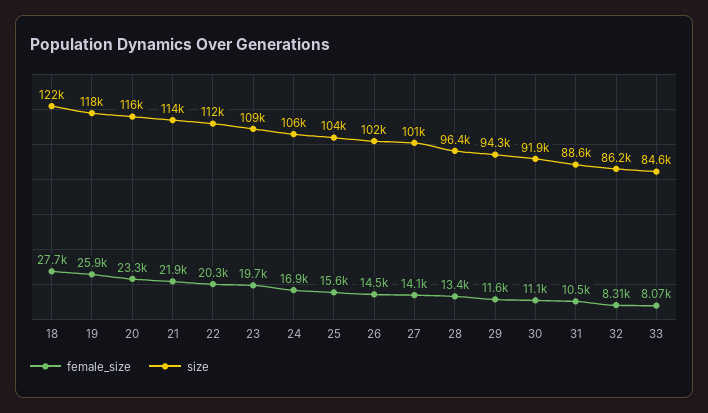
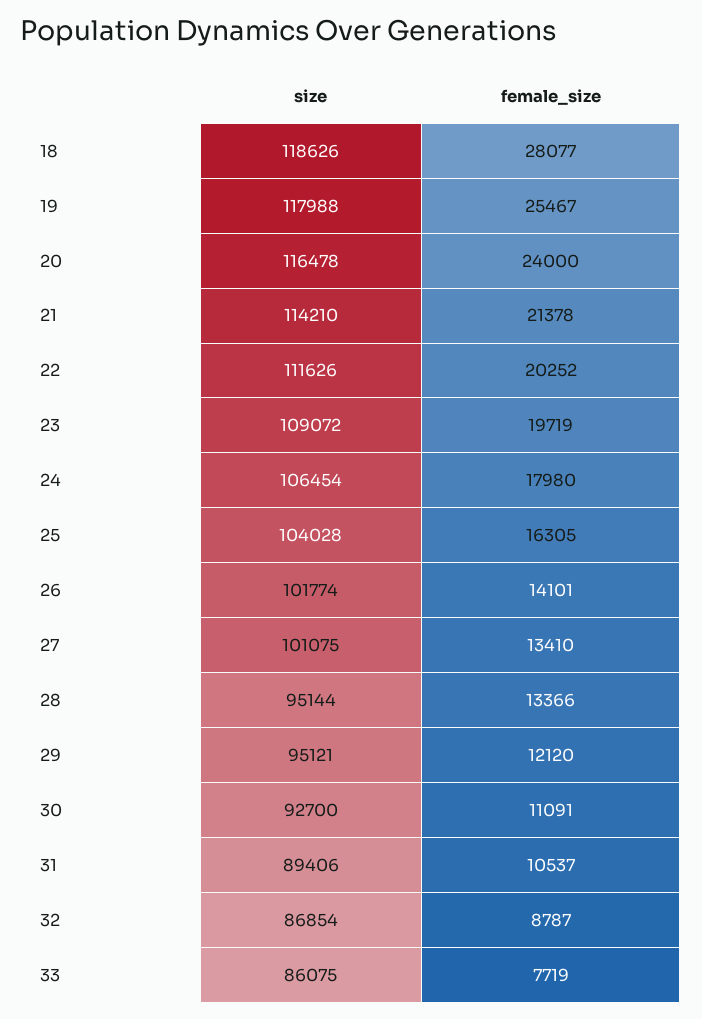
female_size, 18: 27700 -> 28077
size, 18: 122000 -> 118626
female_size, 19: 25900 -> 25467
female_size, 20: 23300 -> 24000
female_size, 21: 21900 -> 21378
female_size, 24: 16900 -> 17980
female_size, 25: 15600 -> 16305
female_size, 26: 14500 -> 14101
female_size, 27: 14100 -> 13410
size, 28: 96400 -> 95144
female_size, 29: 11600 -> 12120
size, 29: 94300 -> 95121
size, 30: 91900 -> 92700
size, 31: 88600 -> 89406
female_size, 32: 8310 -> 8787
size, 32: 86200 -> 86854
female_size, 33: 8070 -> 7719
size, 33: 84600 -> 86075

